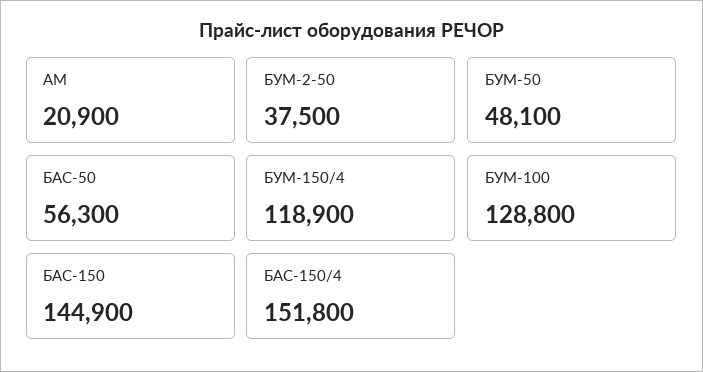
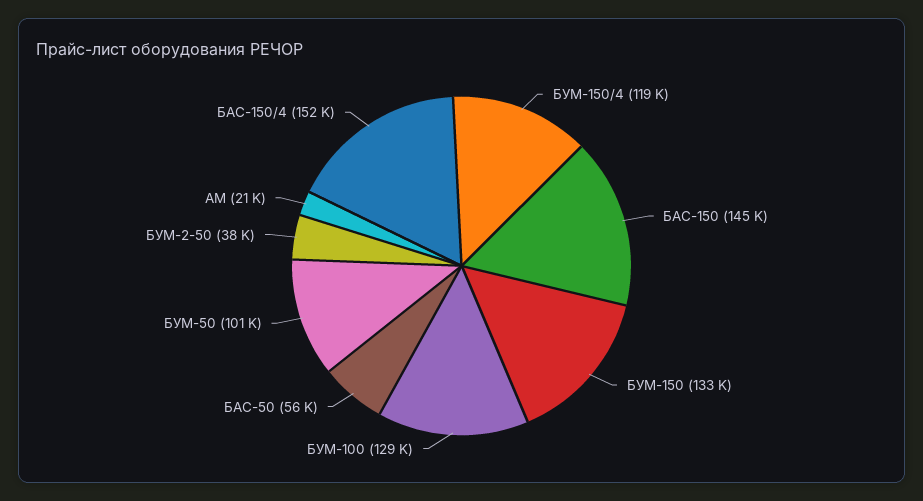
БУМ-50: 48100 -> 101000
БУМ-150: none -> 133000

